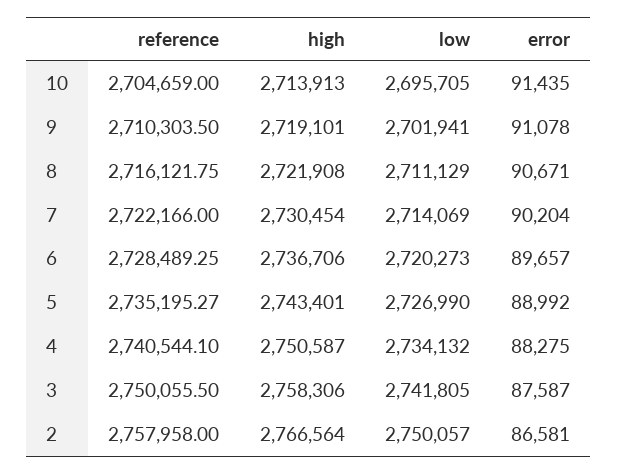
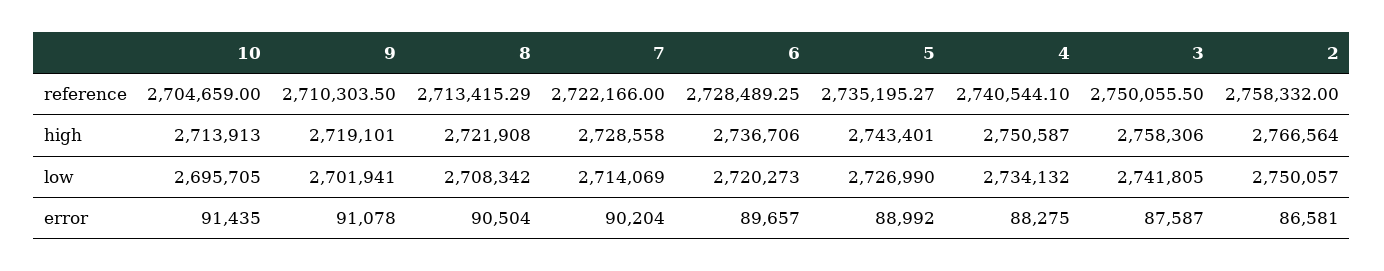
reference, 8: 2716121.75 -> 2713415.29
low, 8: 2711129 -> 2708342
error, 8: 90671 -> 90504
high, 7: 2730454 -> 2728558
reference, 2: 2757958 -> 2758332

